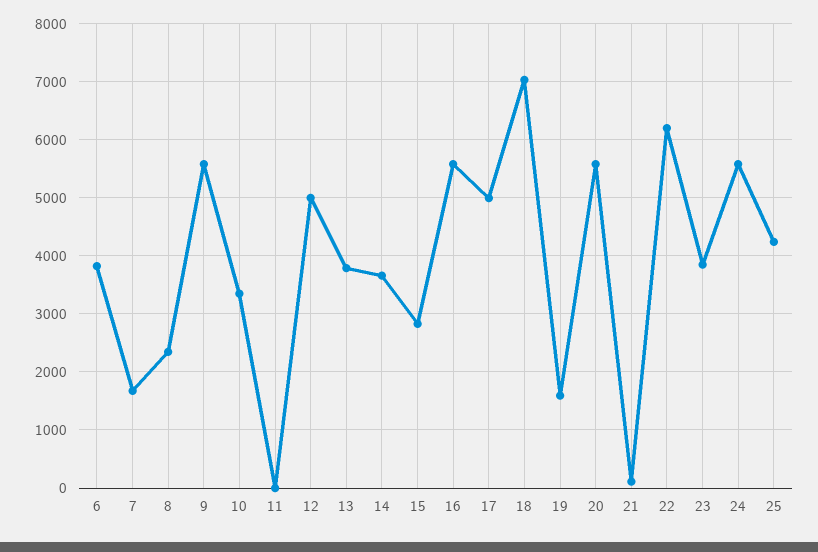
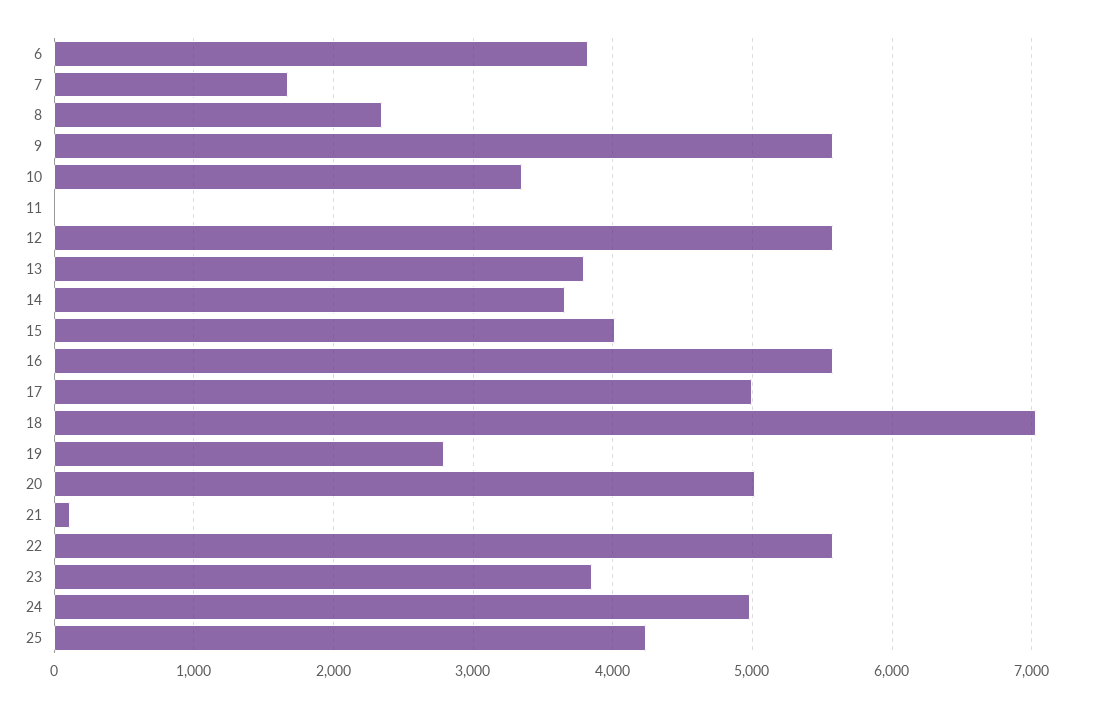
12: 5000 -> 5600
15: 2800 -> 4000
19: 1600 -> 2800
20: 5600 -> 5000
22: 6200 -> 5600
24: 5600 -> 5000

